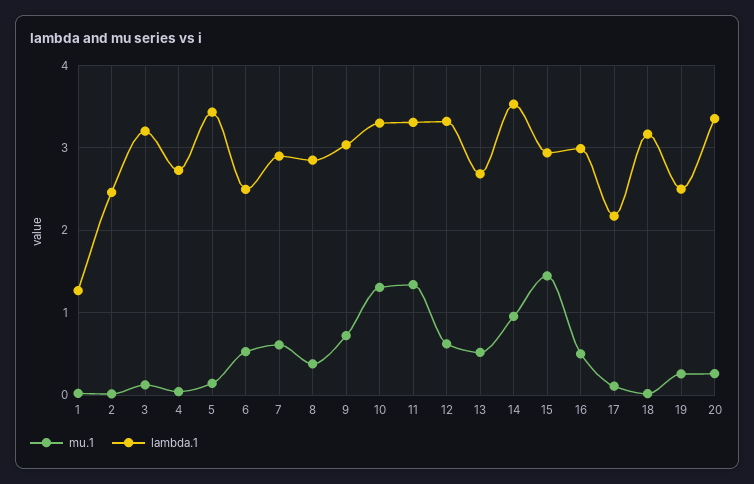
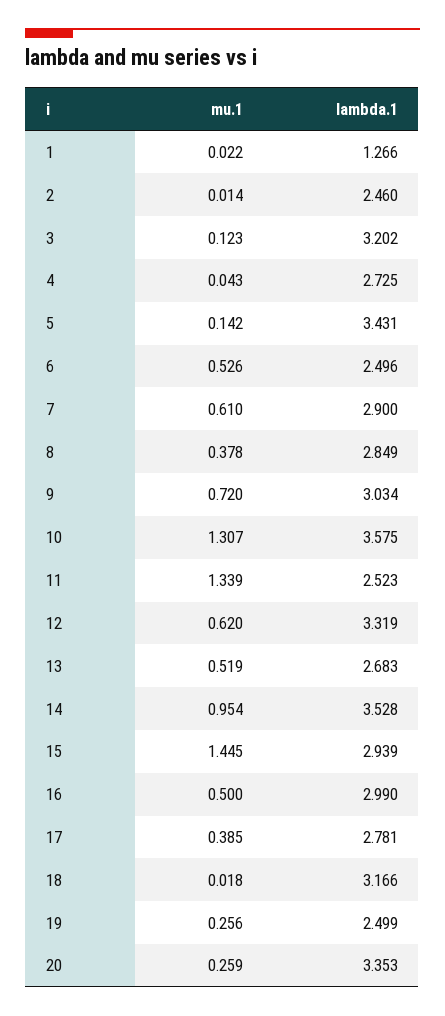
lambda.1, 10: 3.3 -> 3.575
lambda.1, 11: 3.3 -> 2.523
mu.1, 17: 0.1 -> 0.385
lambda.1, 17: 2.2 -> 2.781

